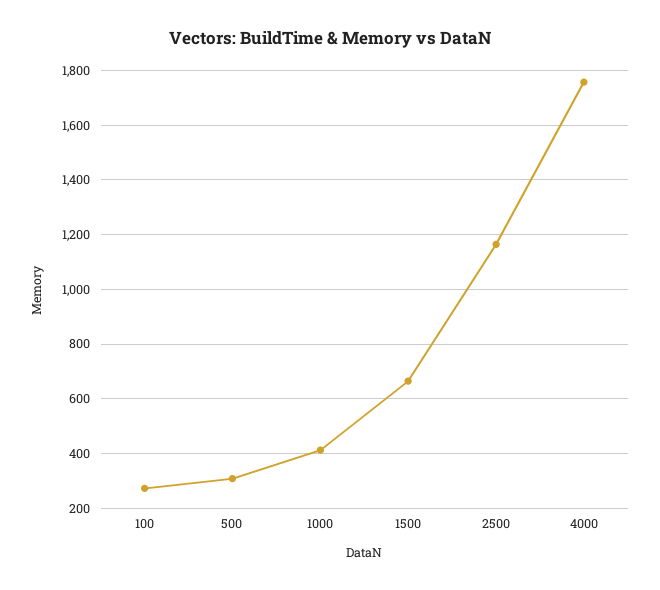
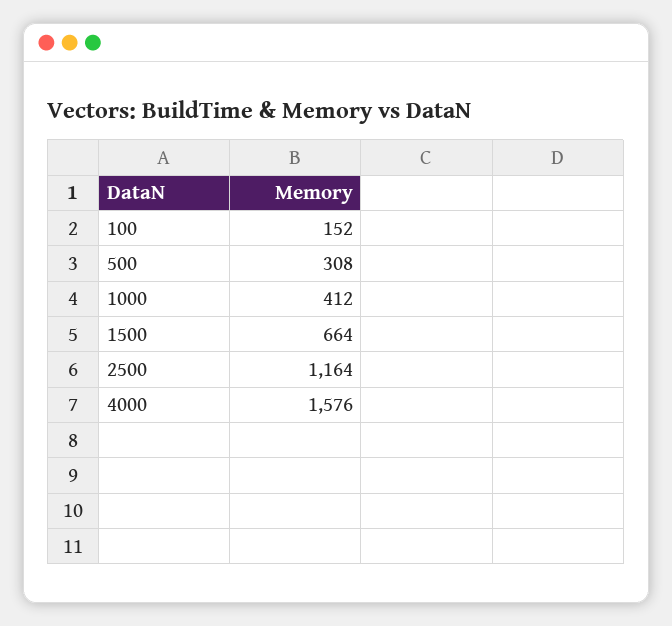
100: 275 -> 152
4000: 1750 -> 1576

